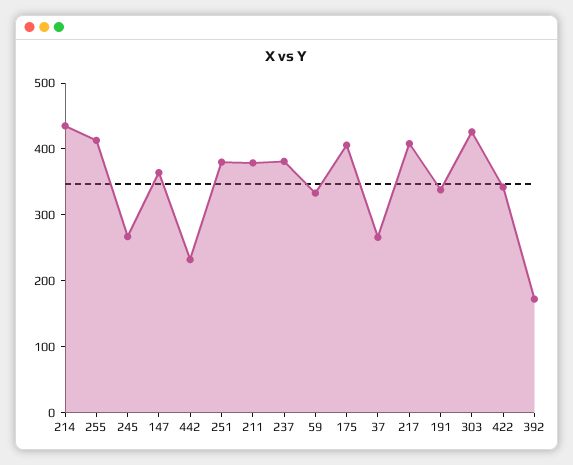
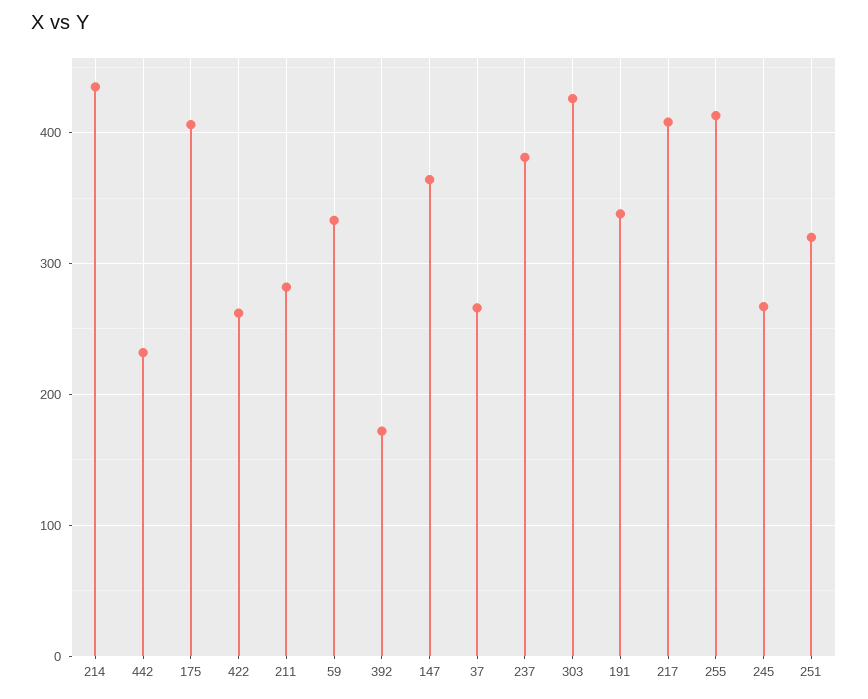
251: 380 -> 320
211: 380 -> 280
422: 340 -> 260

